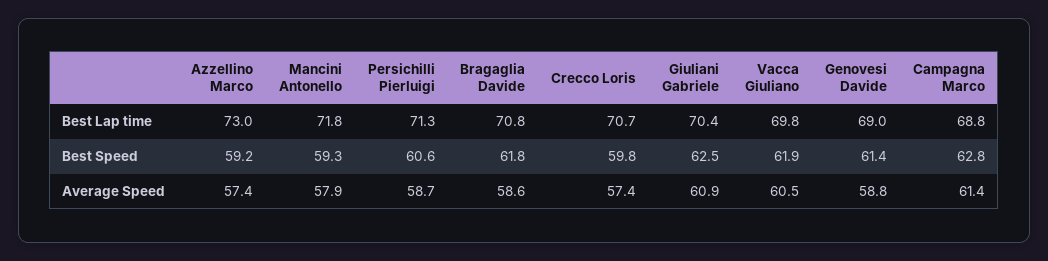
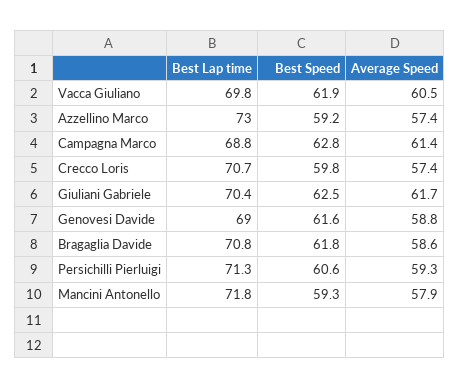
Genovesi Davide, Best Speed: 61.4 -> 61.6
Persichilli Pierluigi, Average Speed: 58.7 -> 59.3
Giuliani Gabriele, Average Speed: 60.9 -> 61.7

